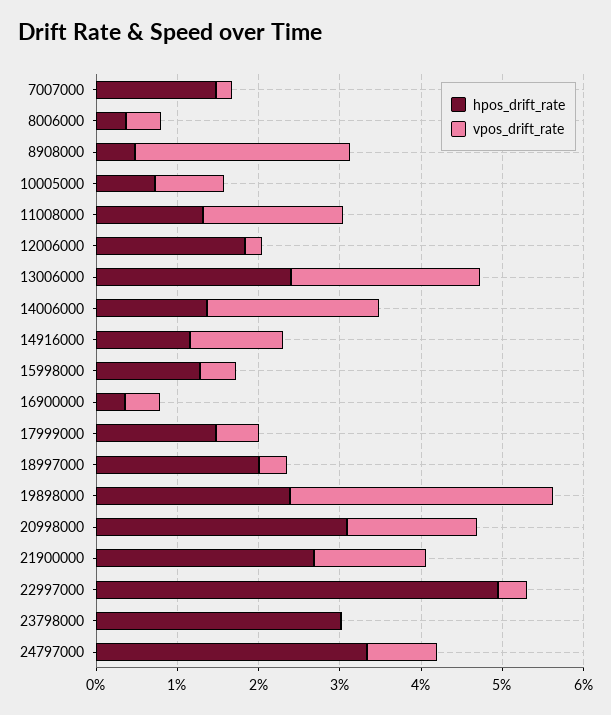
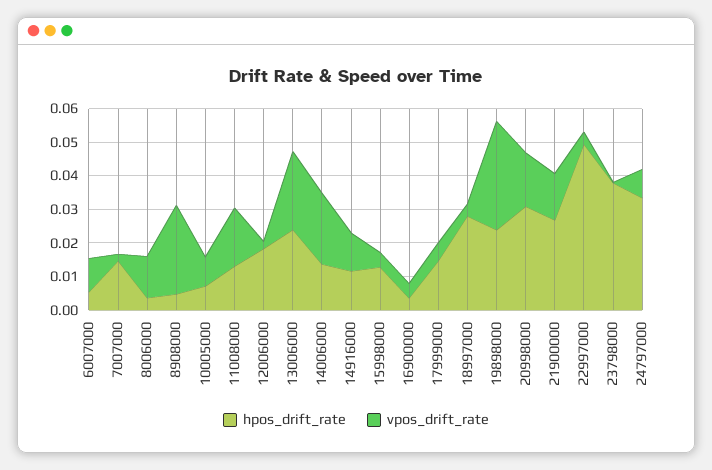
vpos_drift_rate, 8006000: 0.004 -> 0.0125
hpos_drift_rate, 18997000: 0.02 -> 0.0275
hpos_drift_rate, 23798000: 0.03 -> 0.0375
hpos_drift_rate, 6007000: none -> 0.005
vpos_drift_rate, 6007000: none -> 0.01

